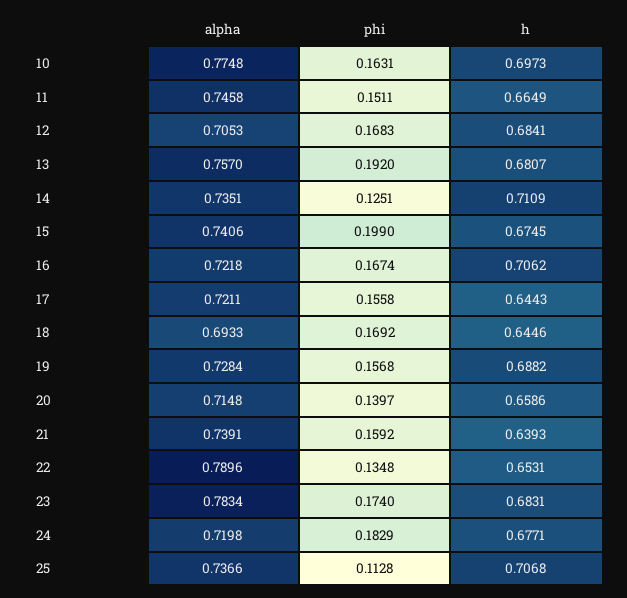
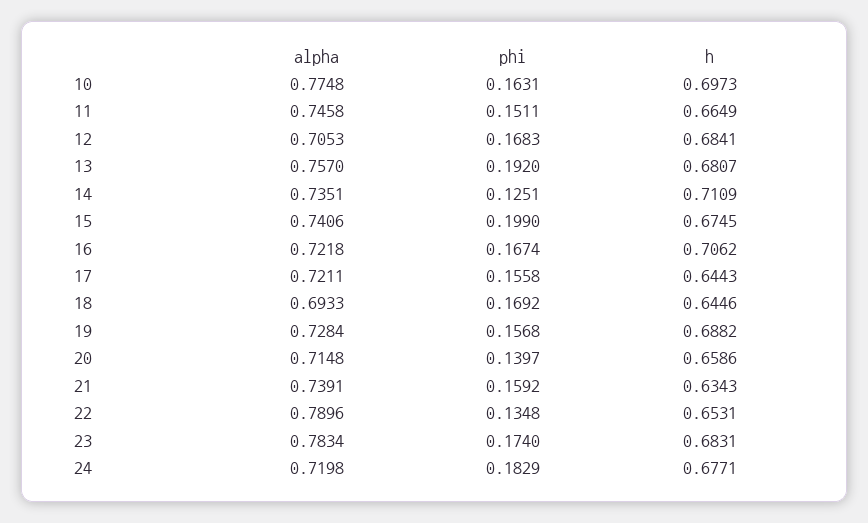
h, 21: 0.6393 -> 0.6343
alpha, 25: 0.7366 -> none
phi, 25: 0.1128 -> none
h, 25: 0.7068 -> none

